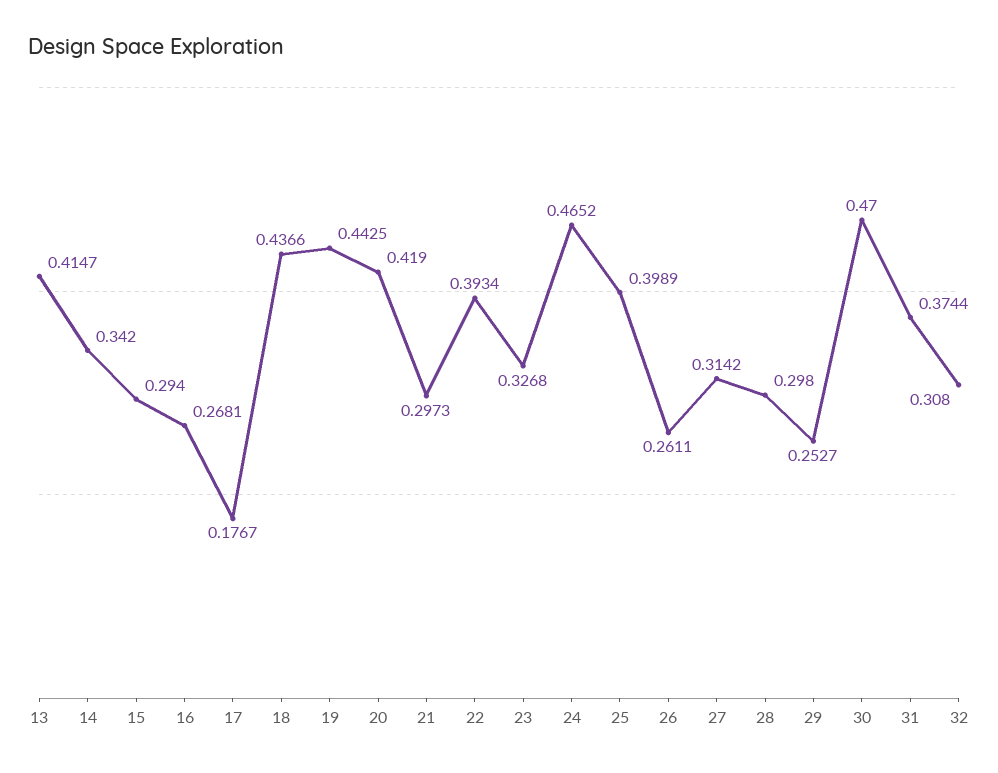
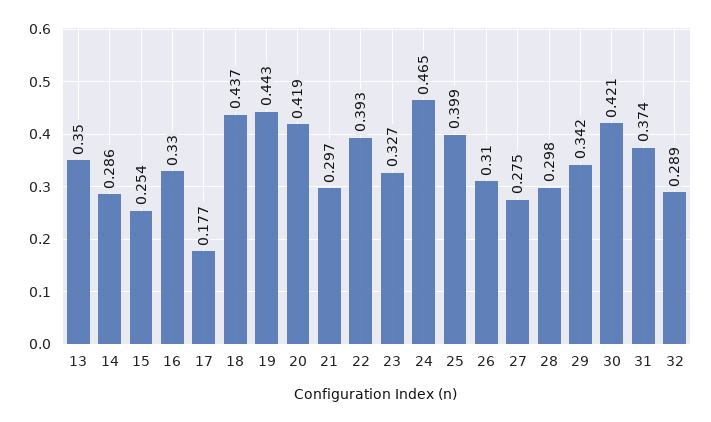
13: 0.4147 -> 0.35
14: 0.342 -> 0.286
15: 0.294 -> 0.254
16: 0.2681 -> 0.33
26: 0.2611 -> 0.31
27: 0.3142 -> 0.275
29: 0.2527 -> 0.342
30: 0.47 -> 0.421
32: 0.308 -> 0.289

